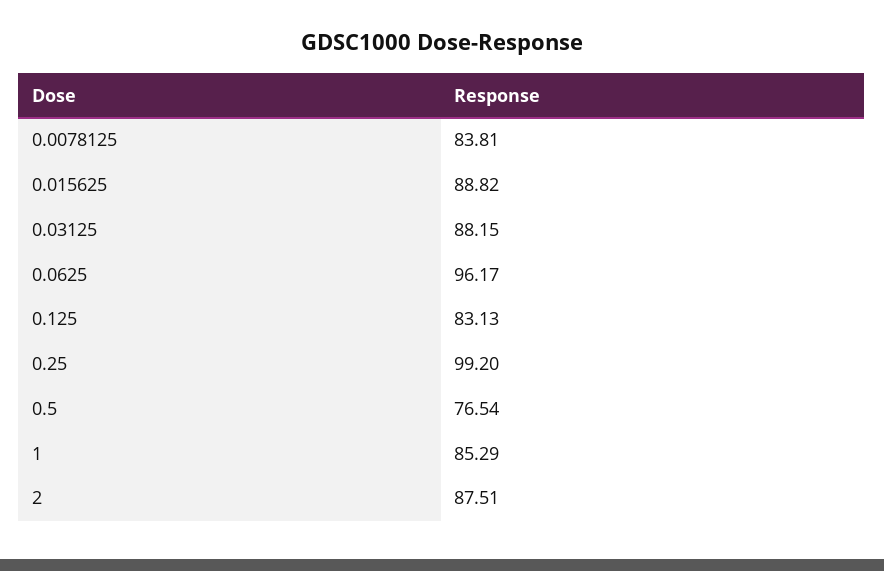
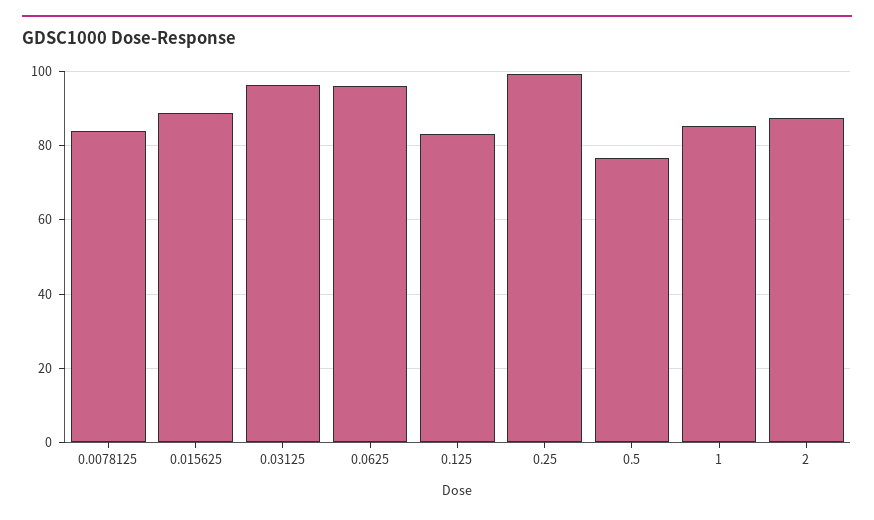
0.03125: 88.15 -> 96

